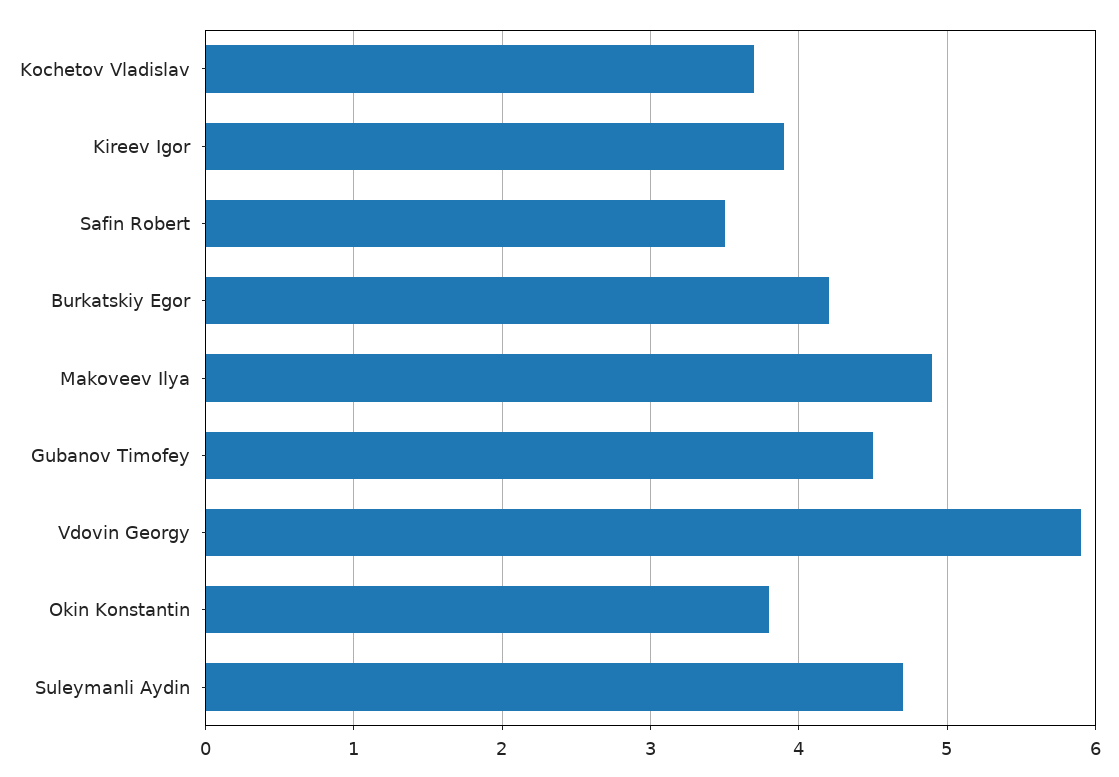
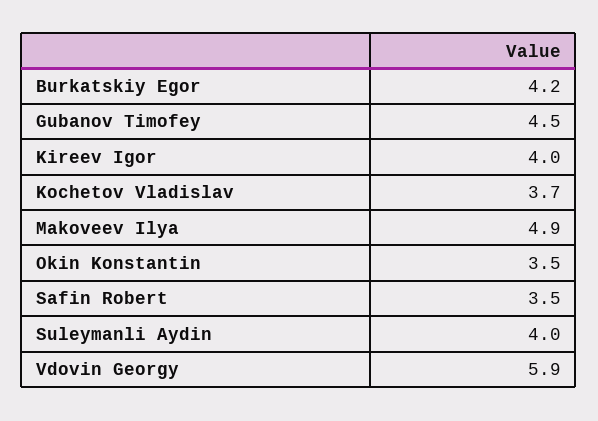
Kireev Igor: 3.9 -> 4
Okin Konstantin: 3.8 -> 3.5
Suleymanli Aydin: 4.7 -> 4

